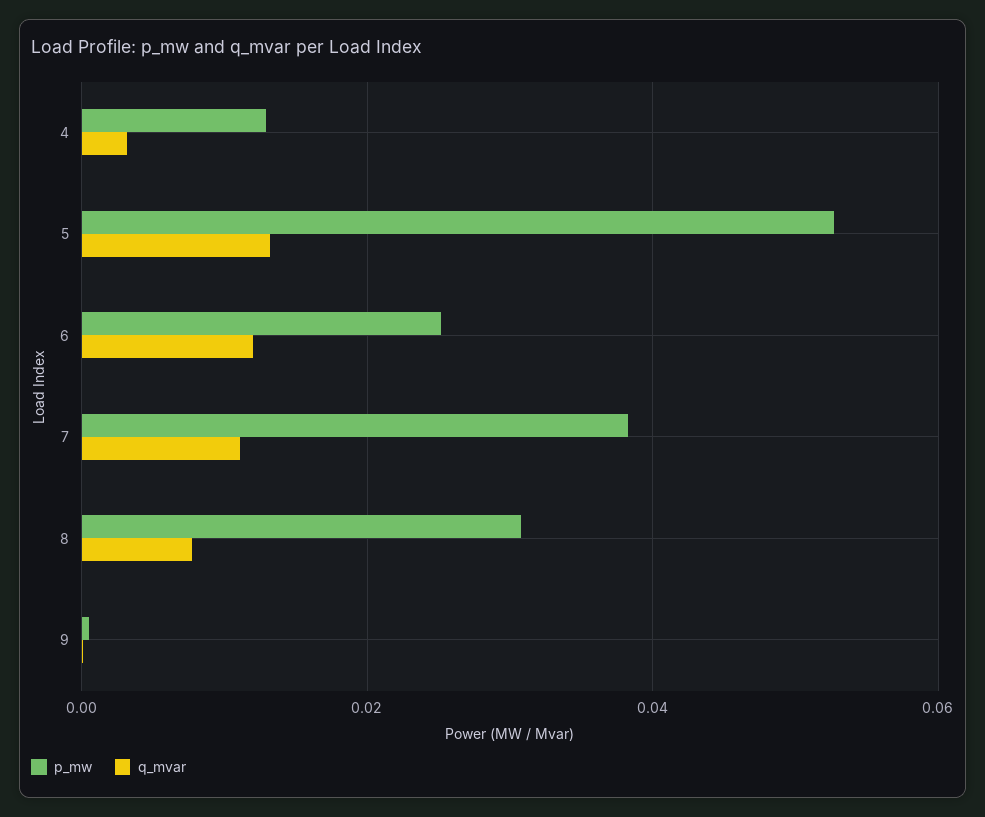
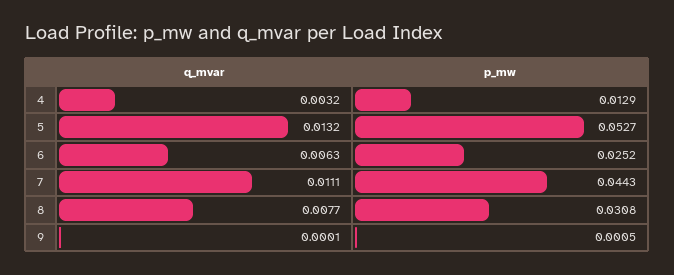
q_mvar, 6: 0.012 -> 0.0063
p_mw, 7: 0.038 -> 0.0443

